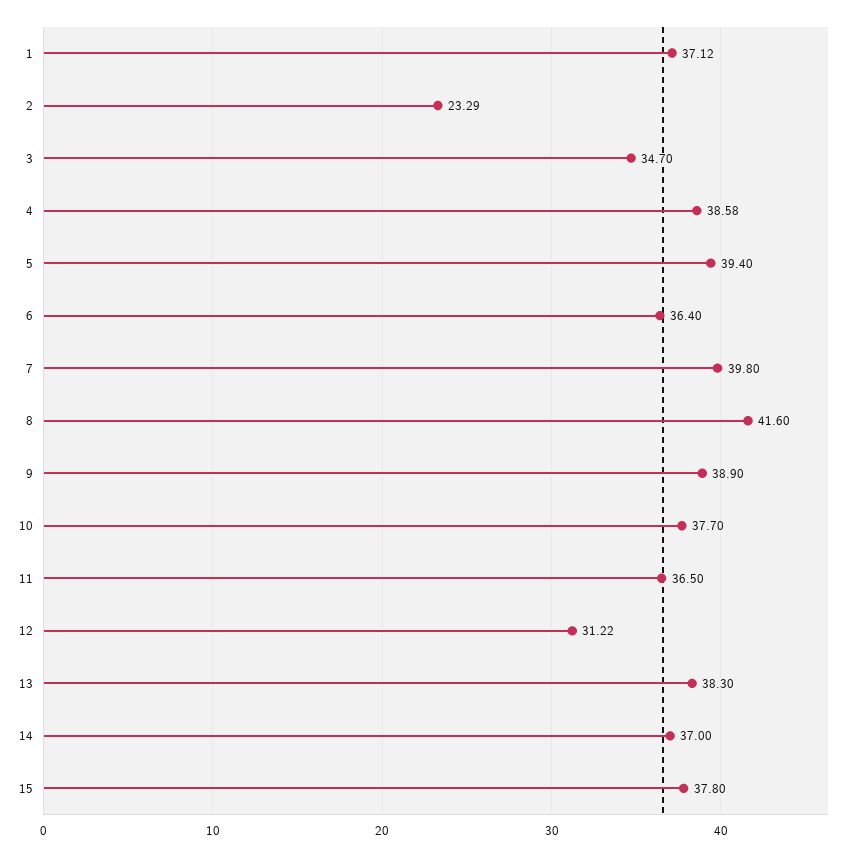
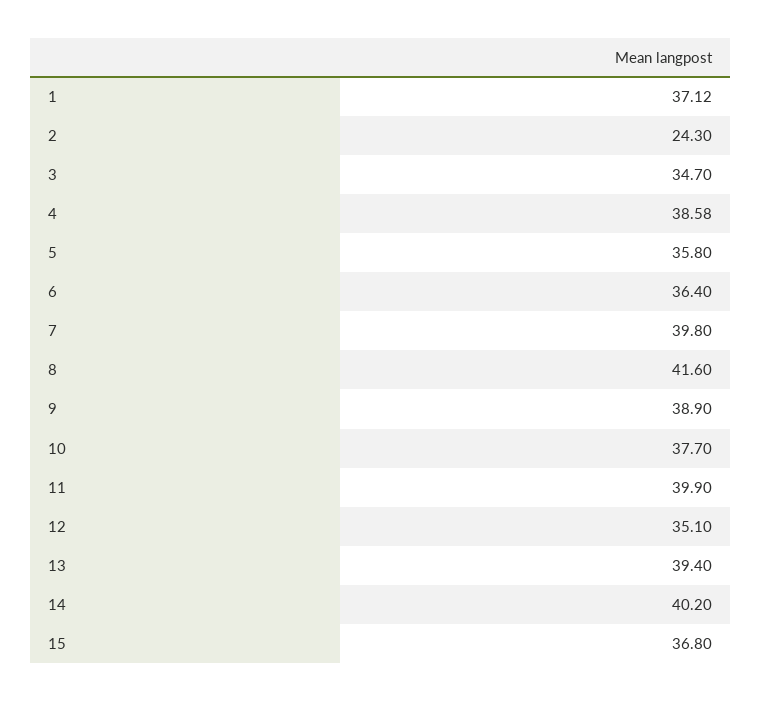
2: 23.29 -> 24.3
5: 39.4 -> 35.8
11: 36.5 -> 39.9
12: 31.22 -> 35.1
13: 38.3 -> 39.4
14: 37 -> 40.2
15: 37.8 -> 36.8

